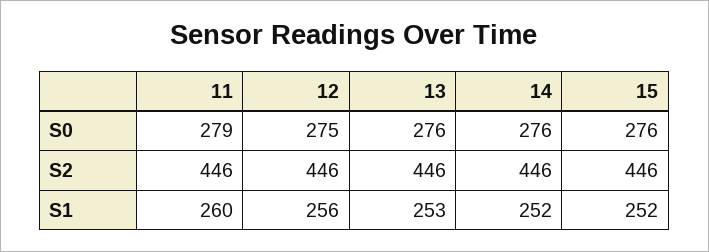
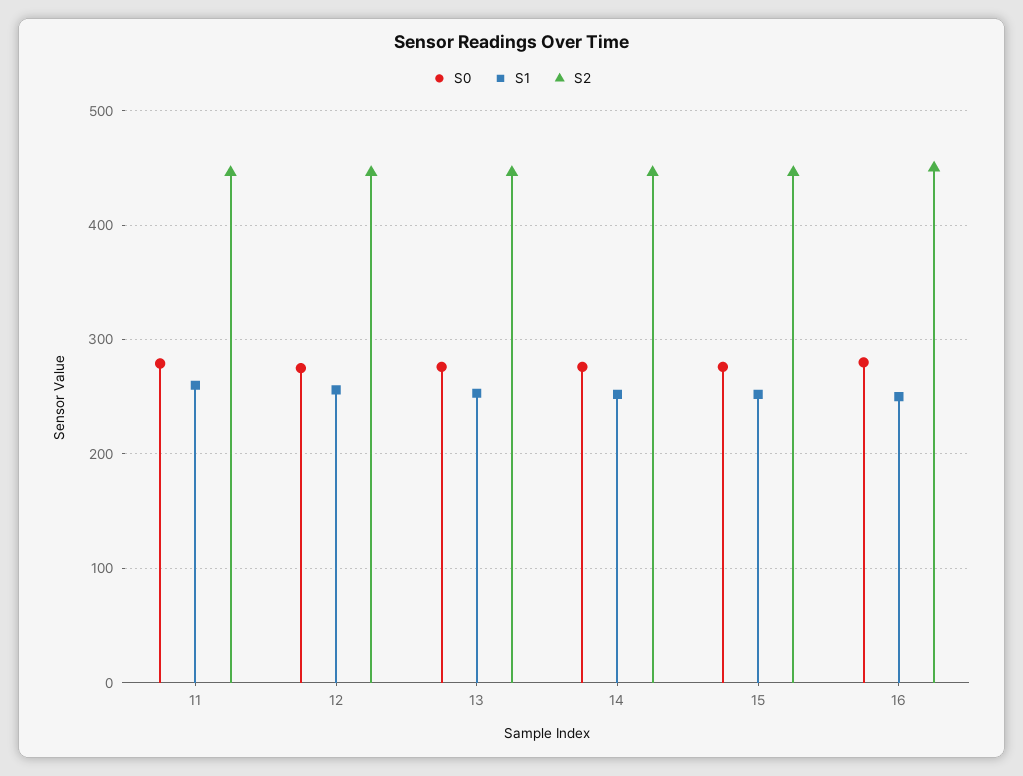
S0, 16: none -> 280
S1, 16: none -> 250
S2, 16: none -> 450

